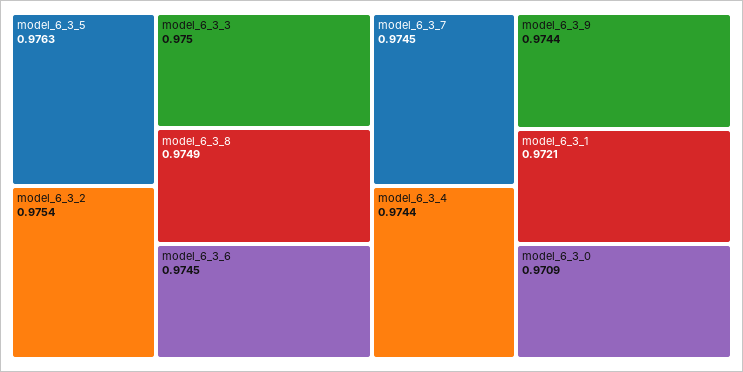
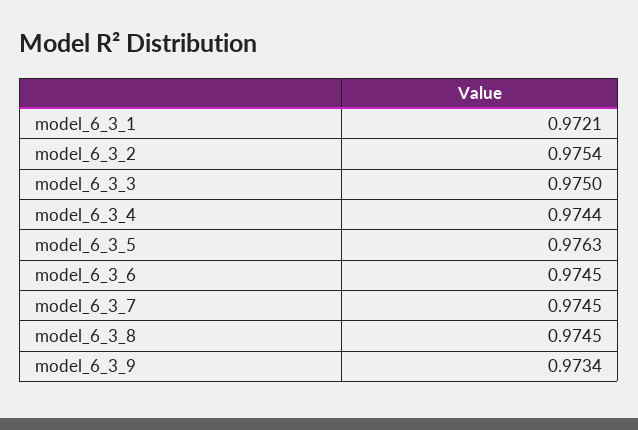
model_6_3_8: 0.9749 -> 0.9745
model_6_3_9: 0.9744 -> 0.9734
model_6_3_0: 0.9709 -> none

